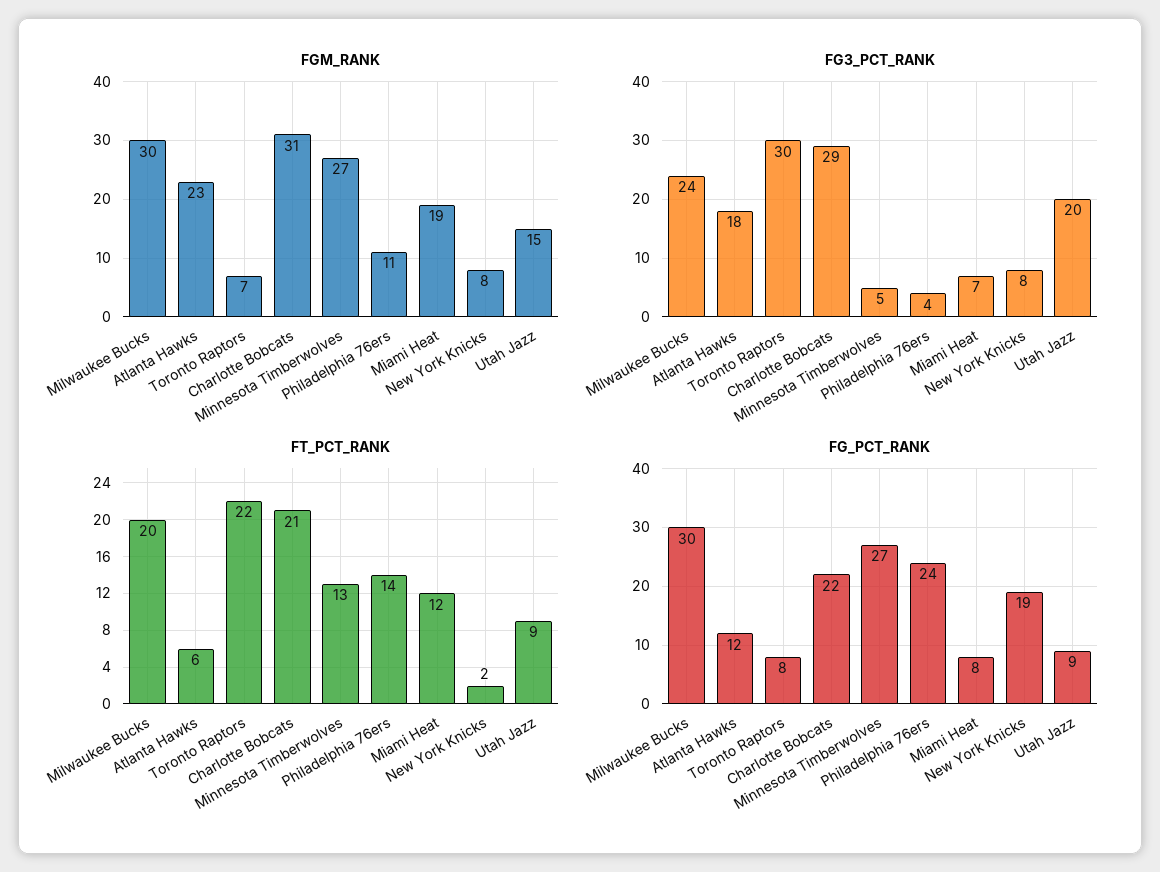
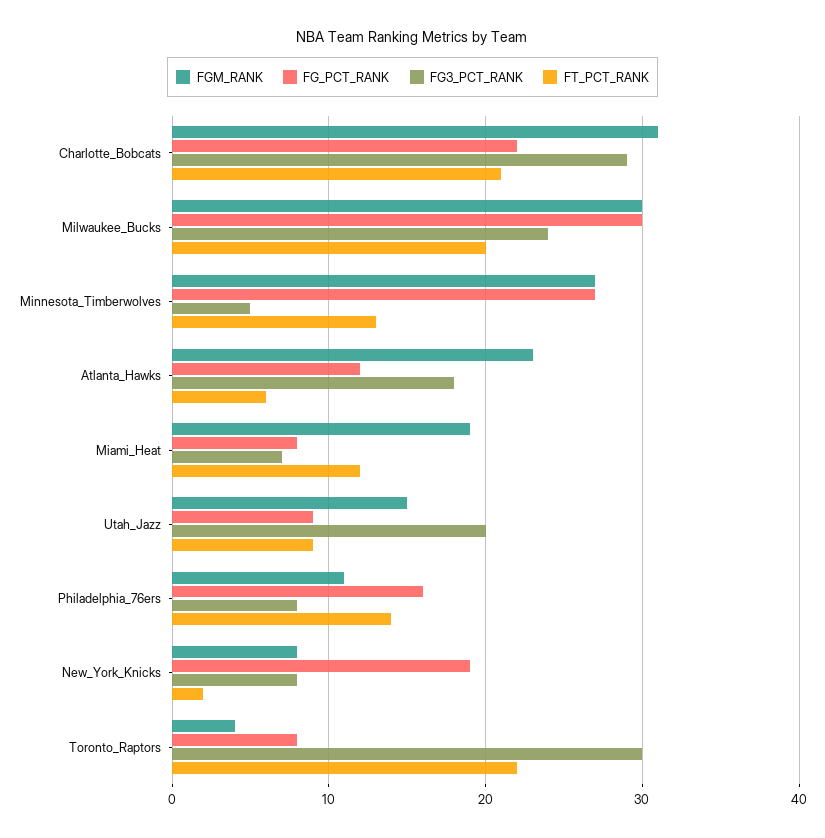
FGM_RANK, Toronto Raptors: 7 -> 4
FG3_PCT_RANK, Philadelphia 76ers: 4 -> 8
FG_PCT_RANK, Philadelphia 76ers: 24 -> 16

